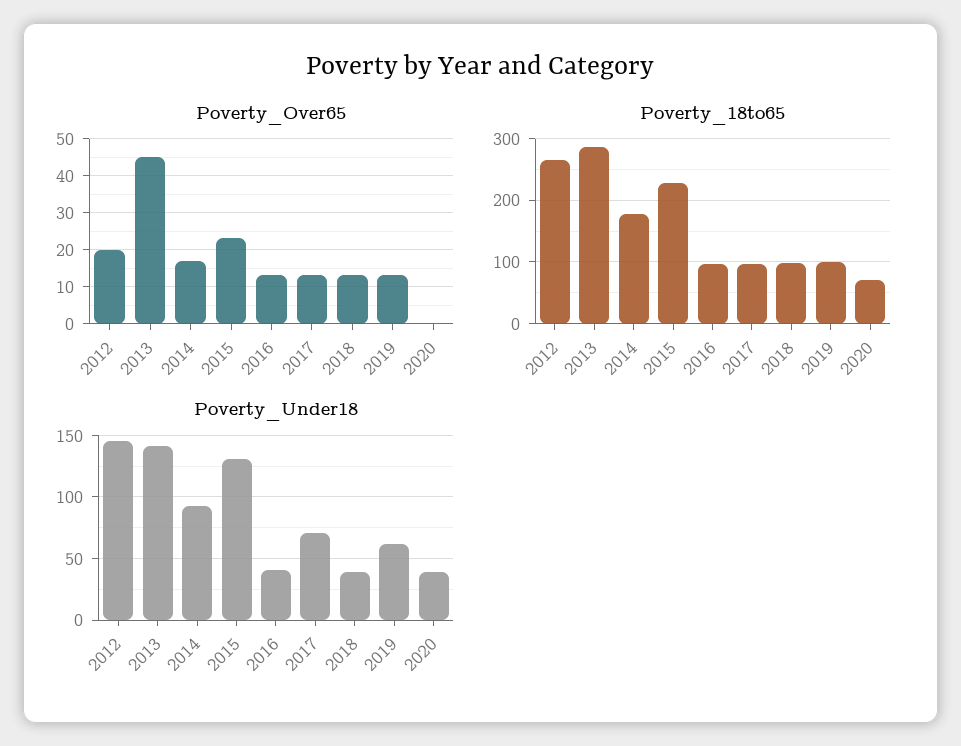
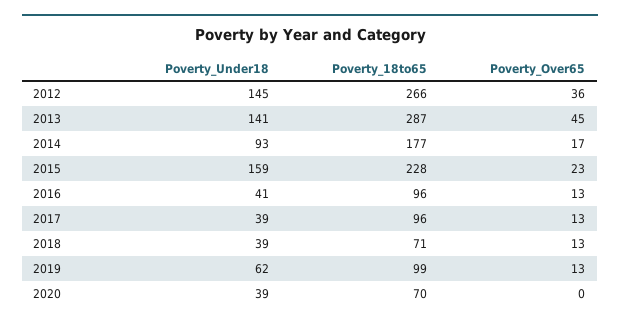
Poverty_Over65, 2012: 20 -> 36
Poverty_18to65, 2018: 100 -> 71
Poverty_Under18, 2015: 130 -> 159
Poverty_Under18, 2017: 70 -> 39

